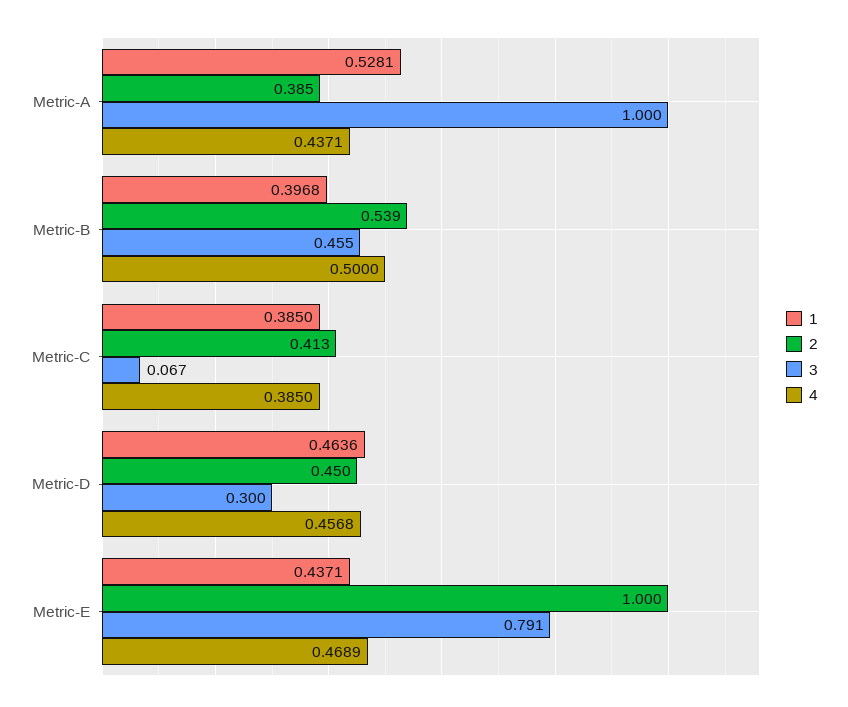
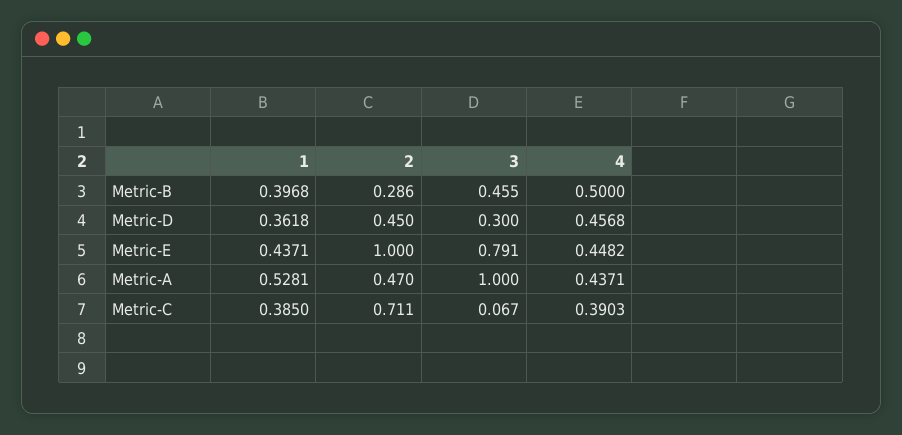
2, Metric-A: 0.385 -> 0.47
2, Metric-B: 0.539 -> 0.286
2, Metric-C: 0.413 -> 0.711
4, Metric-C: 0.385 -> 0.3903
1, Metric-D: 0.4636 -> 0.3618
4, Metric-E: 0.4689 -> 0.4482

